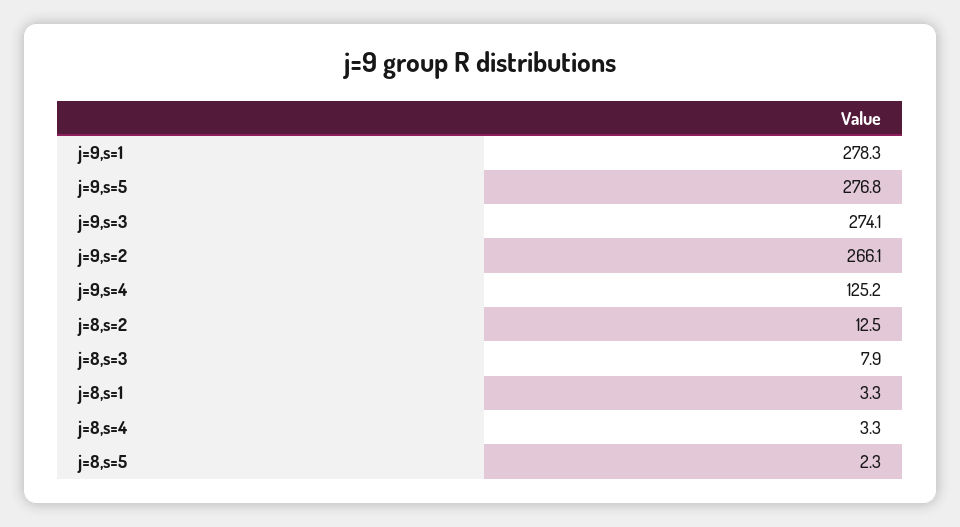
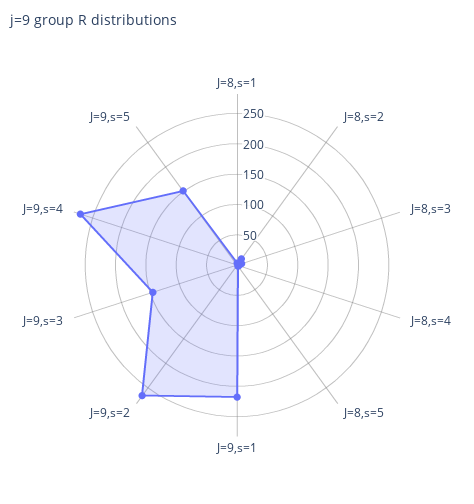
j=9,s=1: 278.3 -> 225
j=9,s=5: 276.8 -> 150
j=9,s=3: 274.1 -> 150
j=9,s=4: 125.2 -> 275

